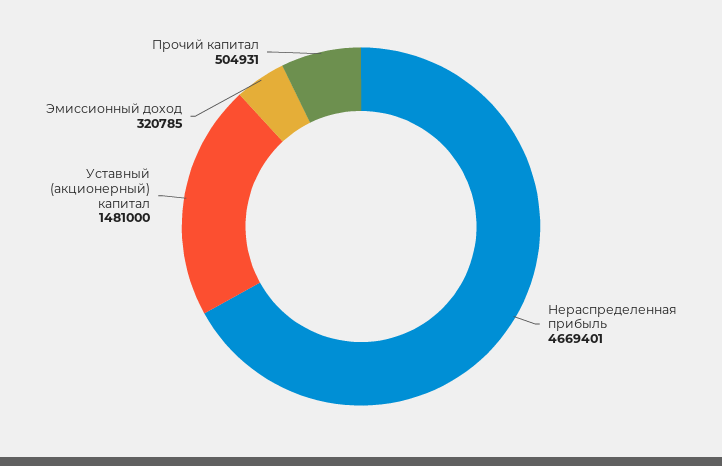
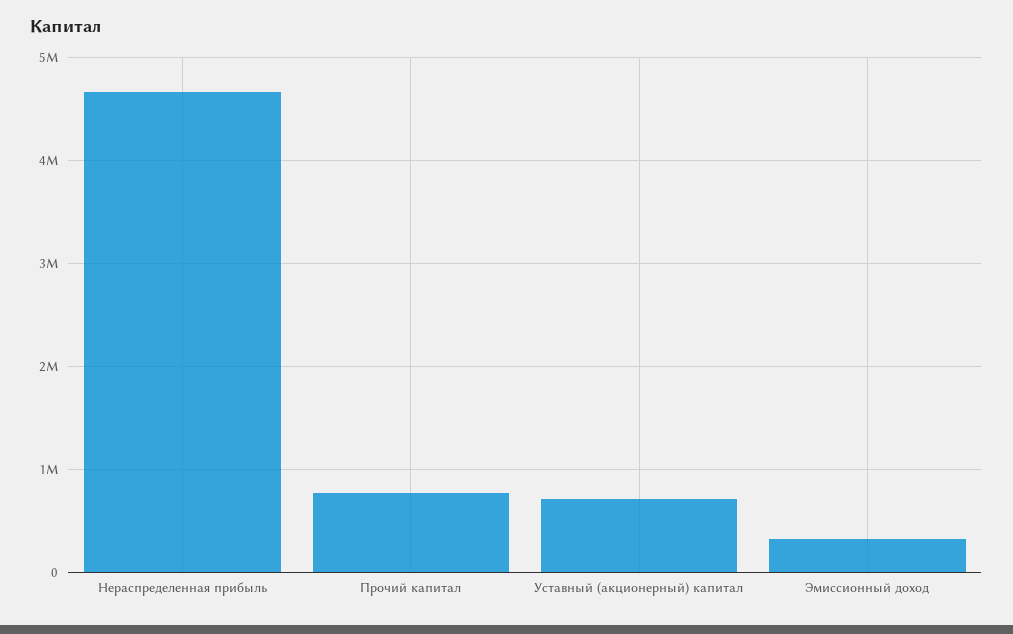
Уставный (акционерный) капитал: 1481000 -> 700000
Прочий капитал: 504931 -> 800000

